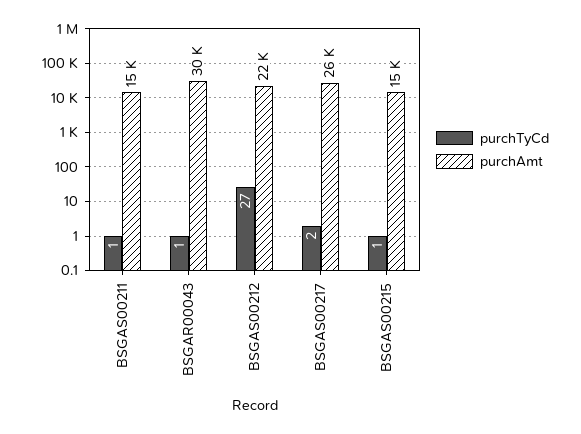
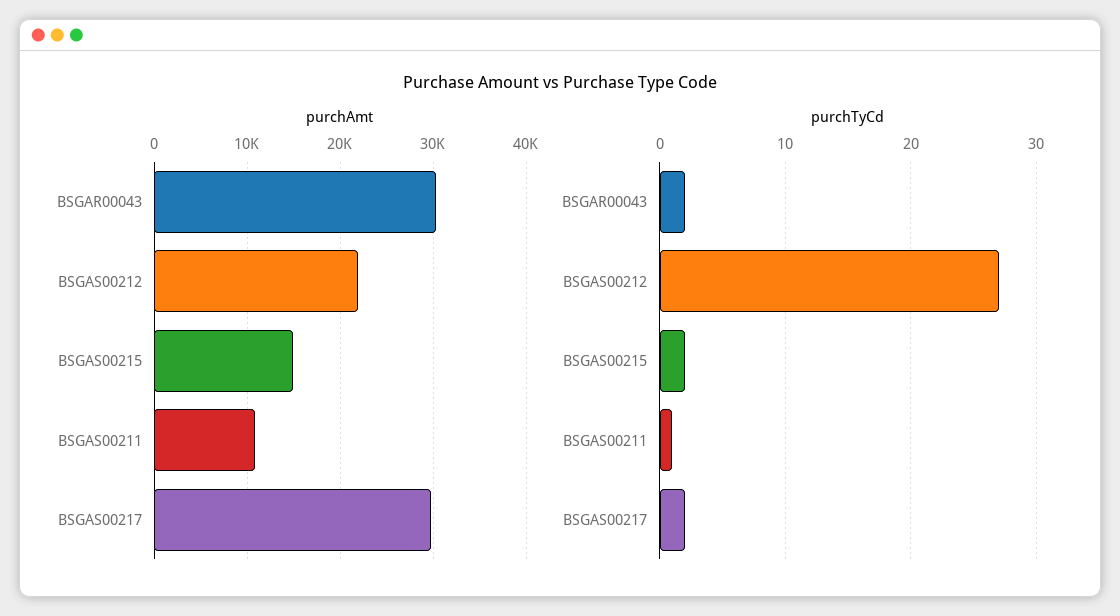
purchAmt, BSGAS00211: 15000 -> 11000
purchTyCd, BSGAR00043: 1 -> 2
purchAmt, BSGAS00217: 26000 -> 30000
purchTyCd, BSGAS00215: 1 -> 2

